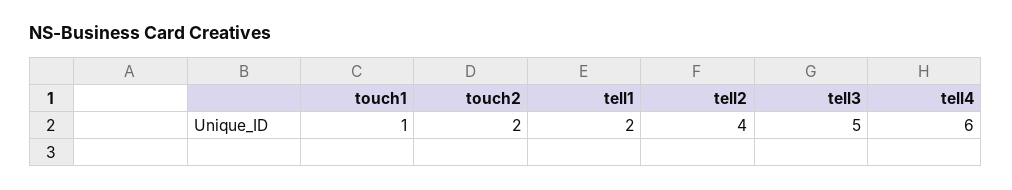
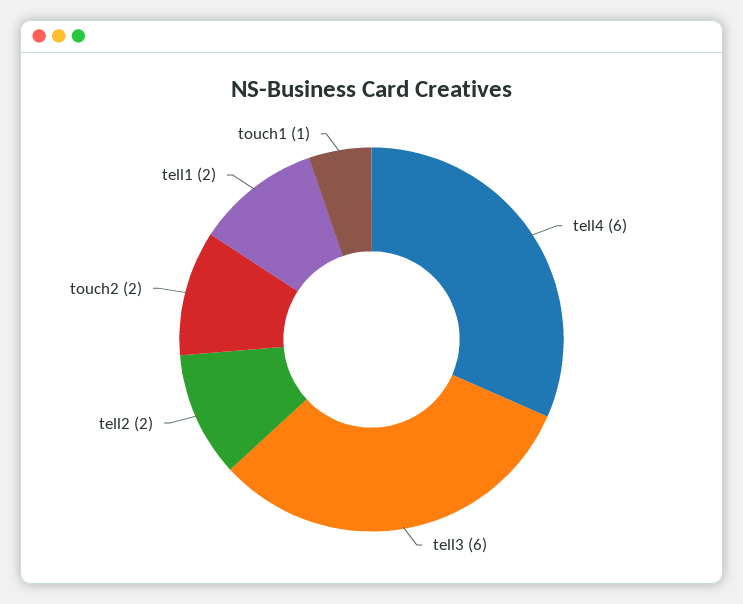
tell2: 4 -> 2
tell3: 5 -> 6

